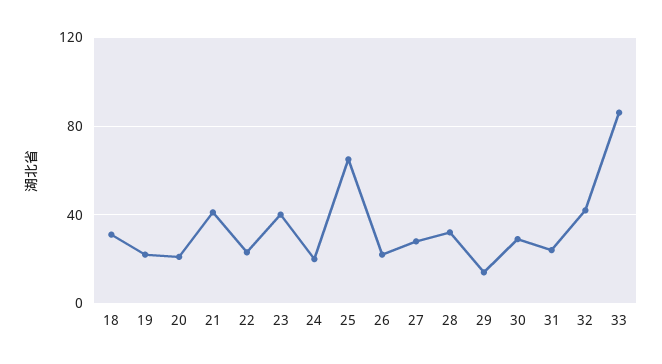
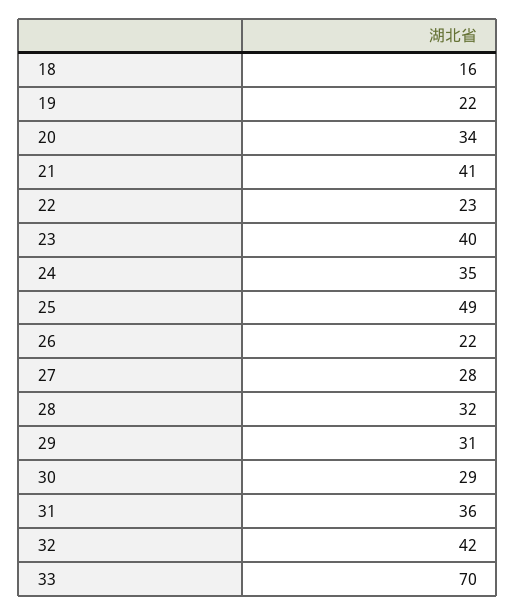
18: 30 -> 16
20: 20 -> 34
24: 20 -> 35
25: 65 -> 49
29: 15 -> 31
31: 25 -> 36
33: 85 -> 70

